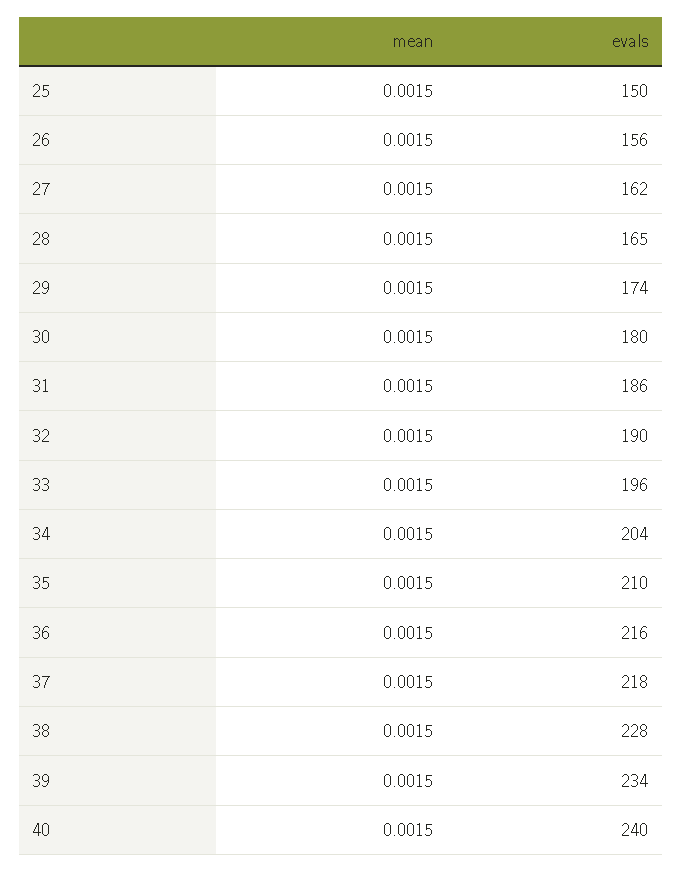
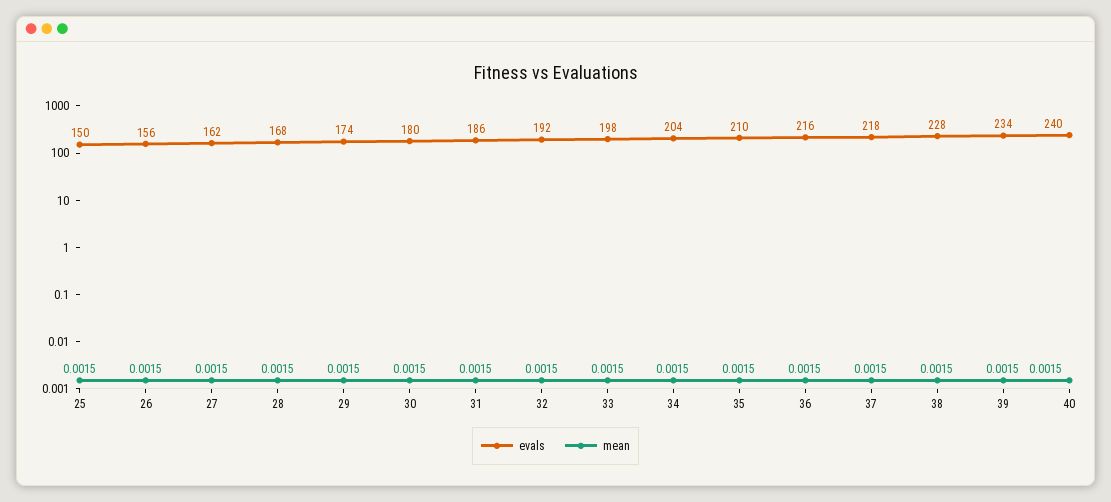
evals, 28: 165 -> 168
evals, 32: 190 -> 192
evals, 33: 196 -> 198

